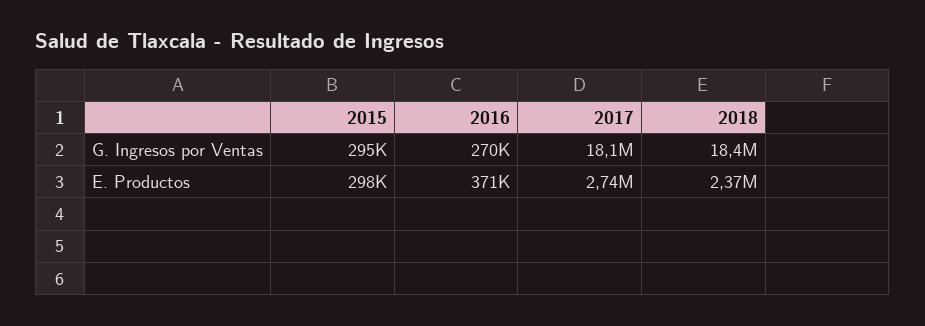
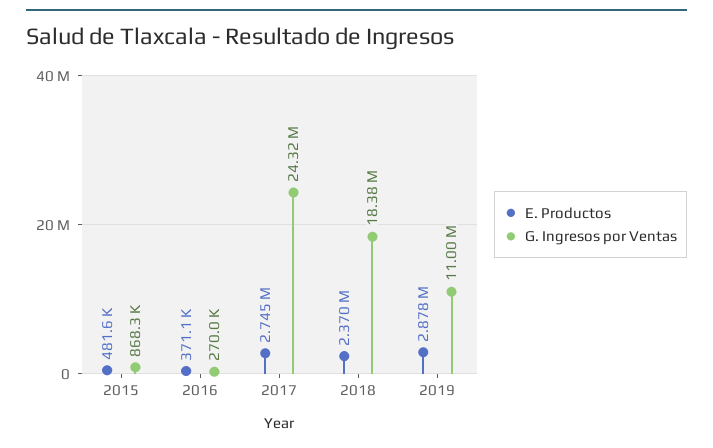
G. Ingresos por Ventas, 2015: 295000 -> 868300
G. Ingresos por Ventas, 2017: 18100000 -> 24320000
E. Productos, 2015: 298000 -> 481600
E. Productos, 2019: none -> 2878000
G. Ingresos por Ventas, 2019: none -> 11000000

